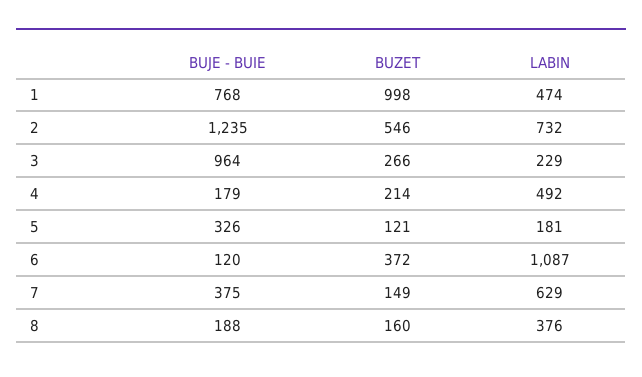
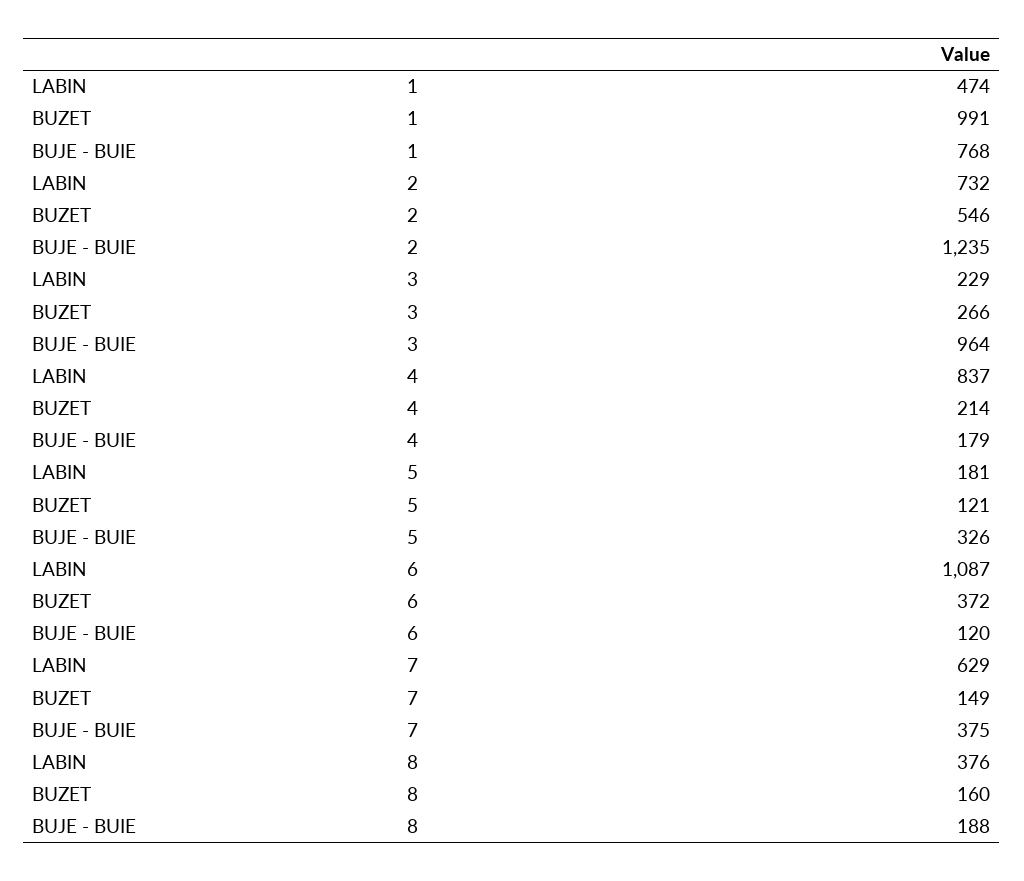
BUZET, 1: 998 -> 991
LABIN, 4: 492 -> 837

